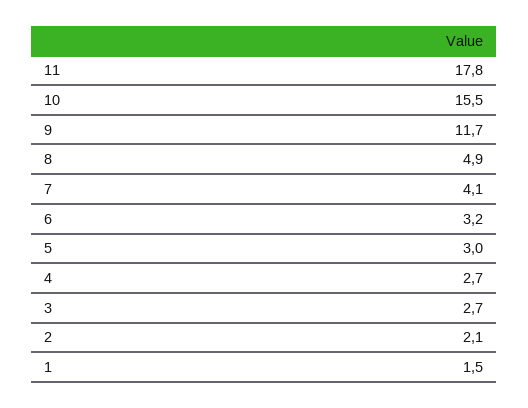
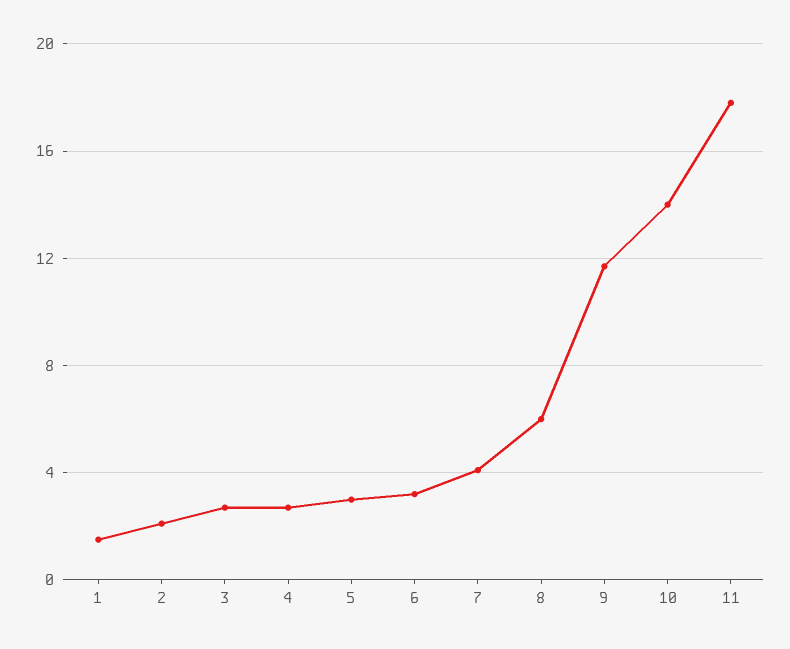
10: 15.5 -> 14
8: 4.9 -> 6

